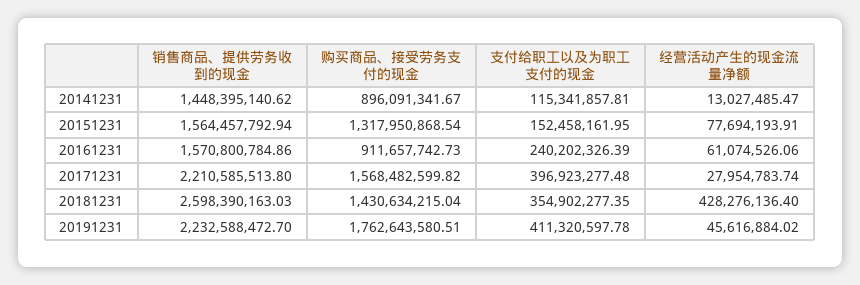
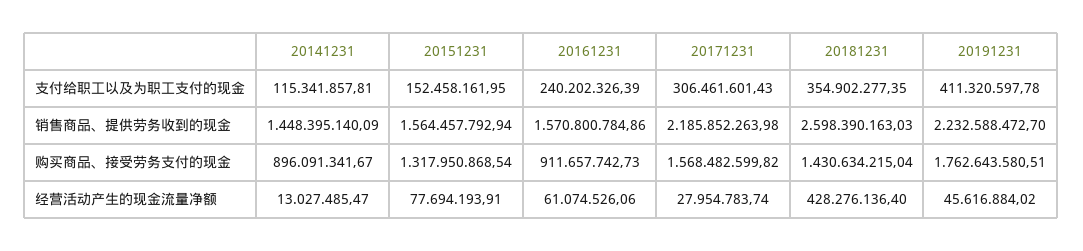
销售商品、提供劳务收到的现金, 20141231: 1448395140.62 -> 1448395140.09
销售商品、提供劳务收到的现金, 20171231: 2210585513.8 -> 2185852263.98
支付给职工以及为职工支付的现金, 20171231: 396923277.48 -> 306461601.43

